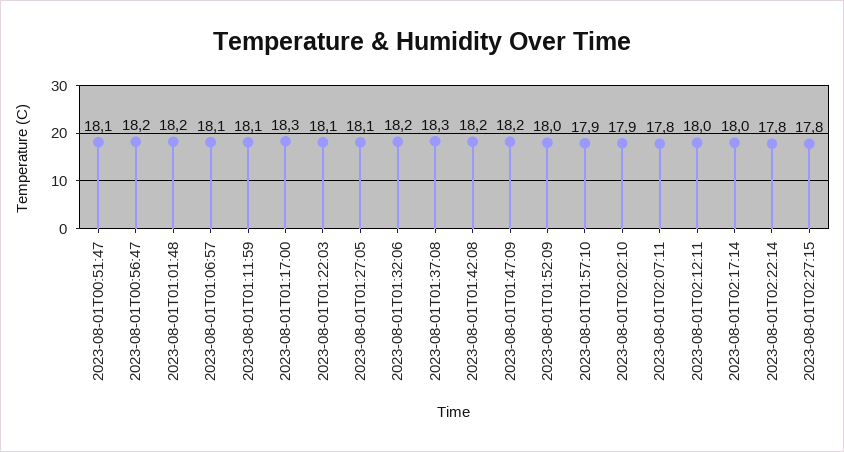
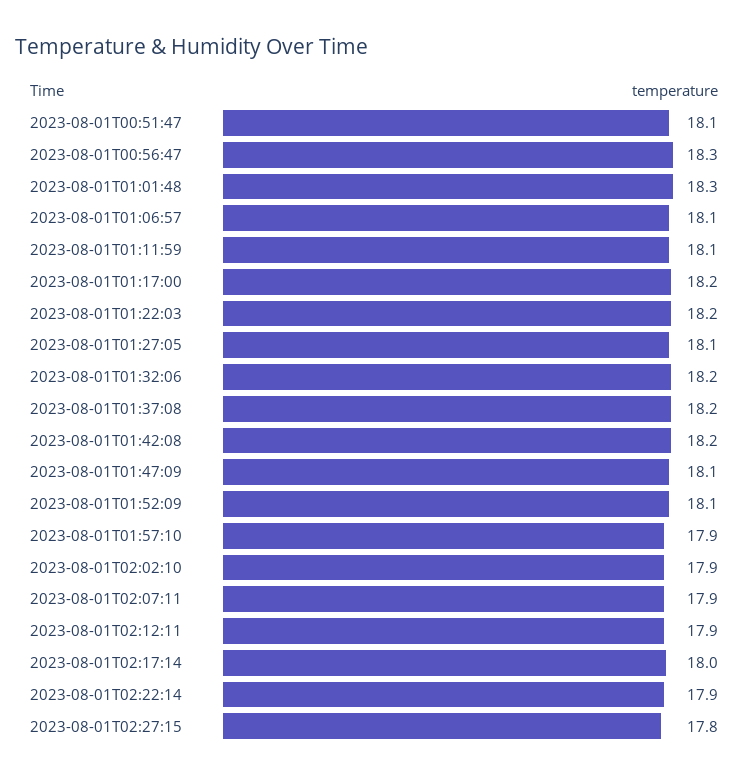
2023-08-01T00:56:47: 18.2 -> 18.3
2023-08-01T01:01:48: 18.2 -> 18.3
2023-08-01T01:17:00: 18.3 -> 18.2
2023-08-01T01:22:03: 18.1 -> 18.2
2023-08-01T01:37:08: 18.3 -> 18.2
2023-08-01T01:47:09: 18.2 -> 18.1
2023-08-01T01:52:09: 18 -> 18.1
2023-08-01T02:07:11: 17.8 -> 17.9
2023-08-01T02:12:11: 18 -> 17.9
2023-08-01T02:22:14: 17.8 -> 17.9

